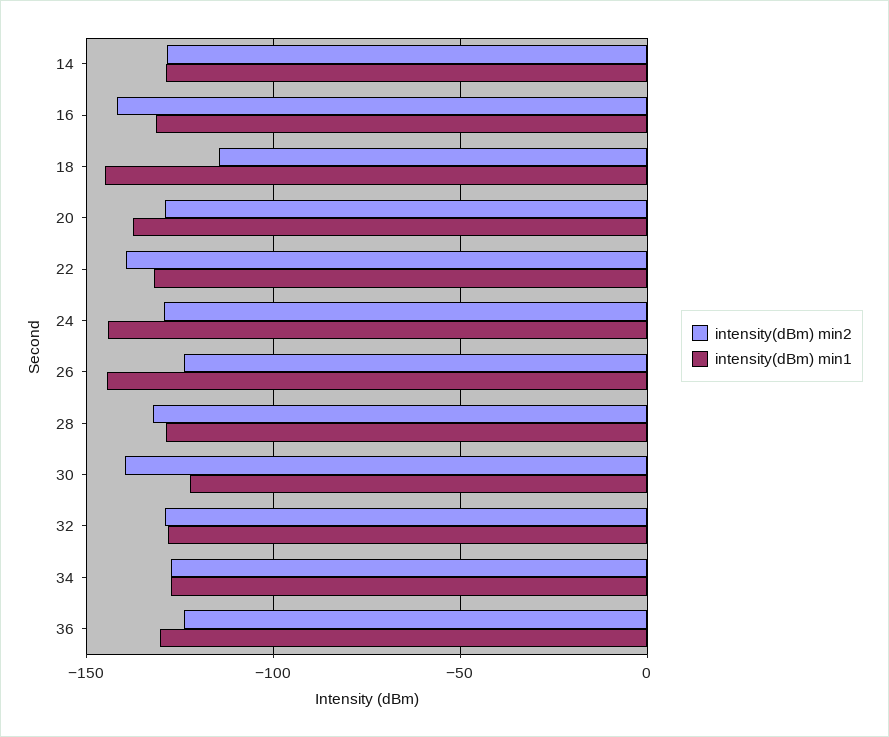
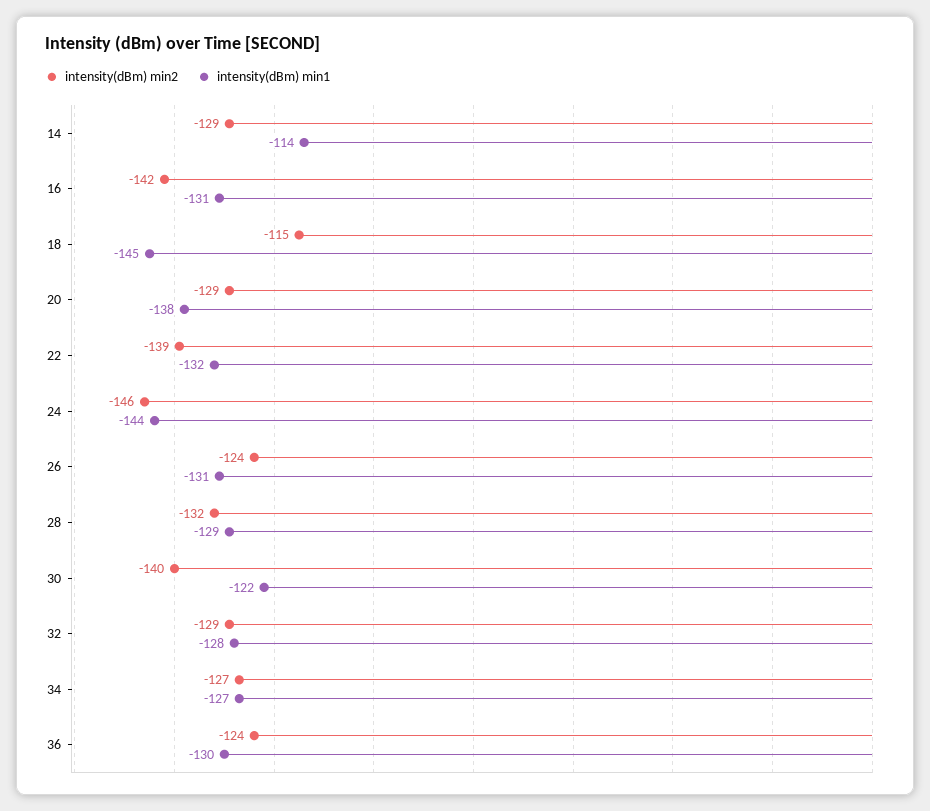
intensity(dBm) min1, 14: -130 -> -114
intensity(dBm) min2, 24: -130 -> -146
intensity(dBm) min1, 26: -145 -> -131

